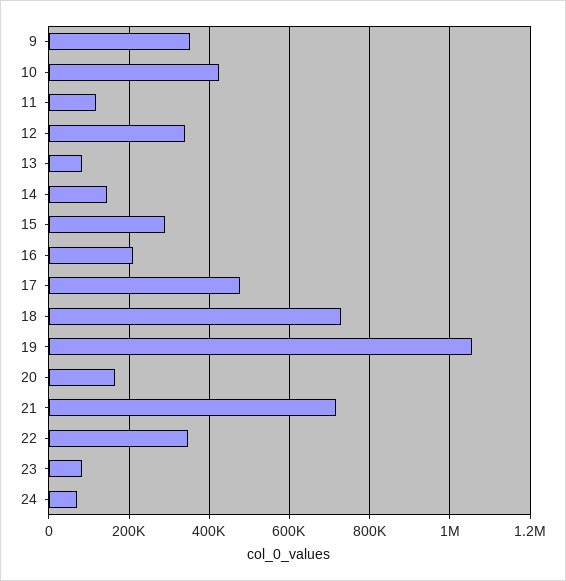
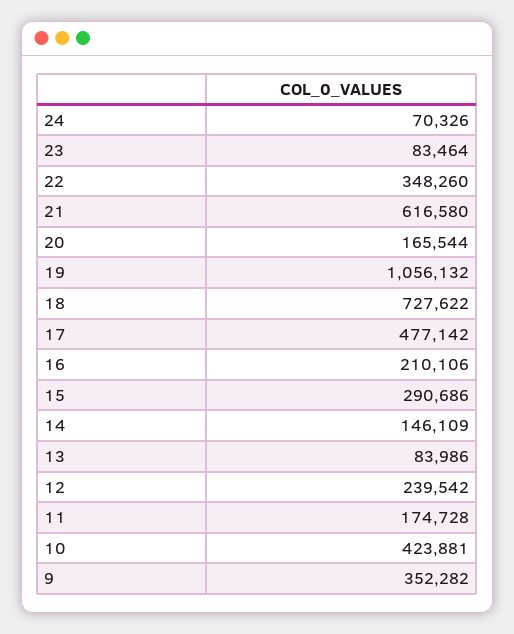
11: 120000 -> 174728
12: 340000 -> 239542
21: 720000 -> 616580

